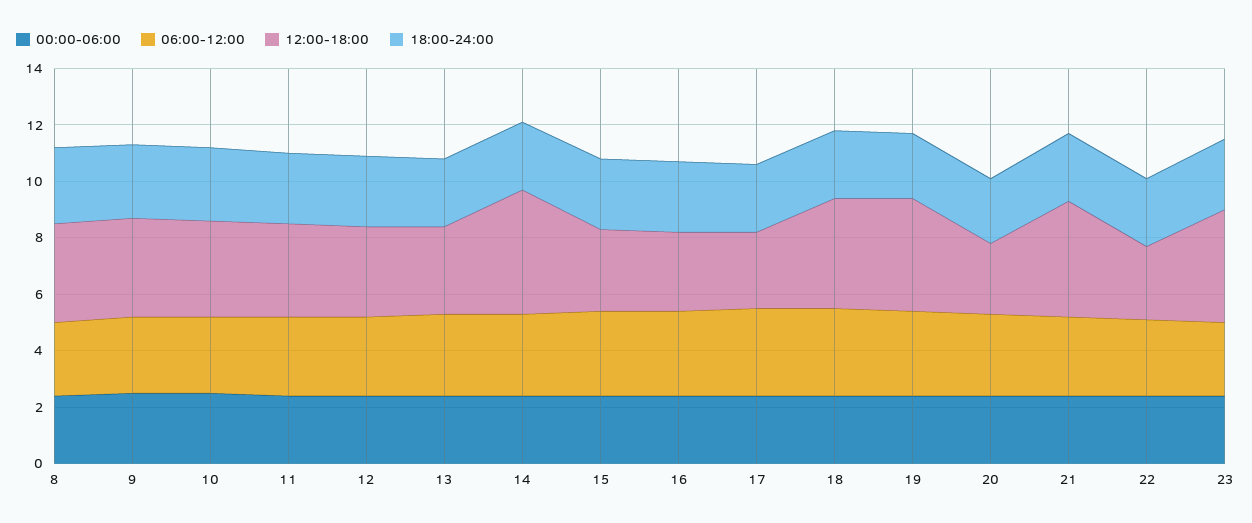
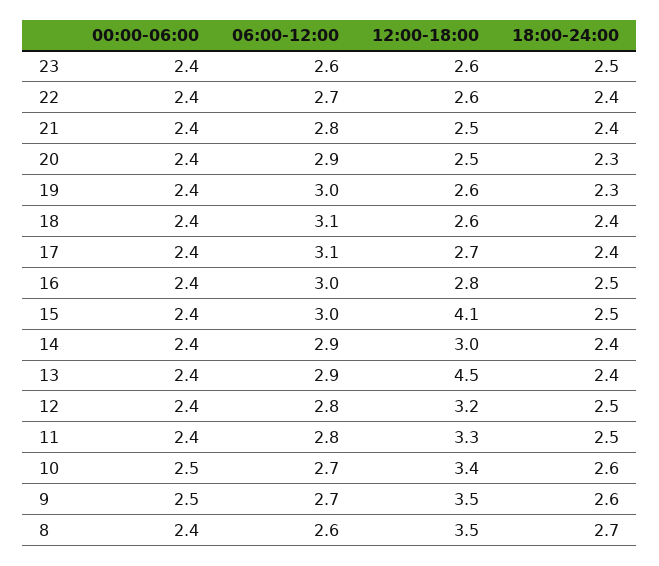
12:00-18:00, 13: 3 -> 4.5
12:00-18:00, 14: 4.5 -> 3
12:00-18:00, 15: 3 -> 4.1
12:00-18:00, 18: 4 -> 2.6
12:00-18:00, 19: 4 -> 2.6
12:00-18:00, 21: 4 -> 2.5
12:00-18:00, 23: 4 -> 2.6

